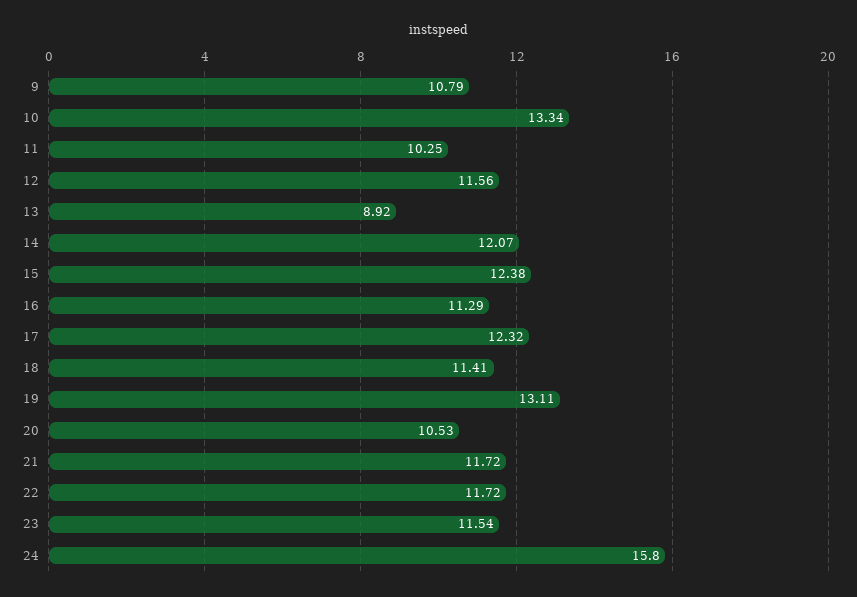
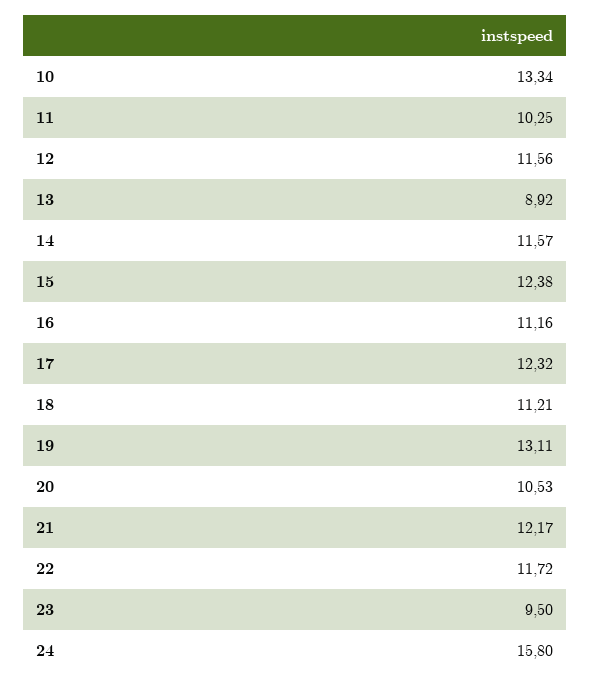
9: 10.79 -> none
14: 12.07 -> 11.57
16: 11.29 -> 11.16
18: 11.41 -> 11.21
21: 11.72 -> 12.17
23: 11.54 -> 9.5

